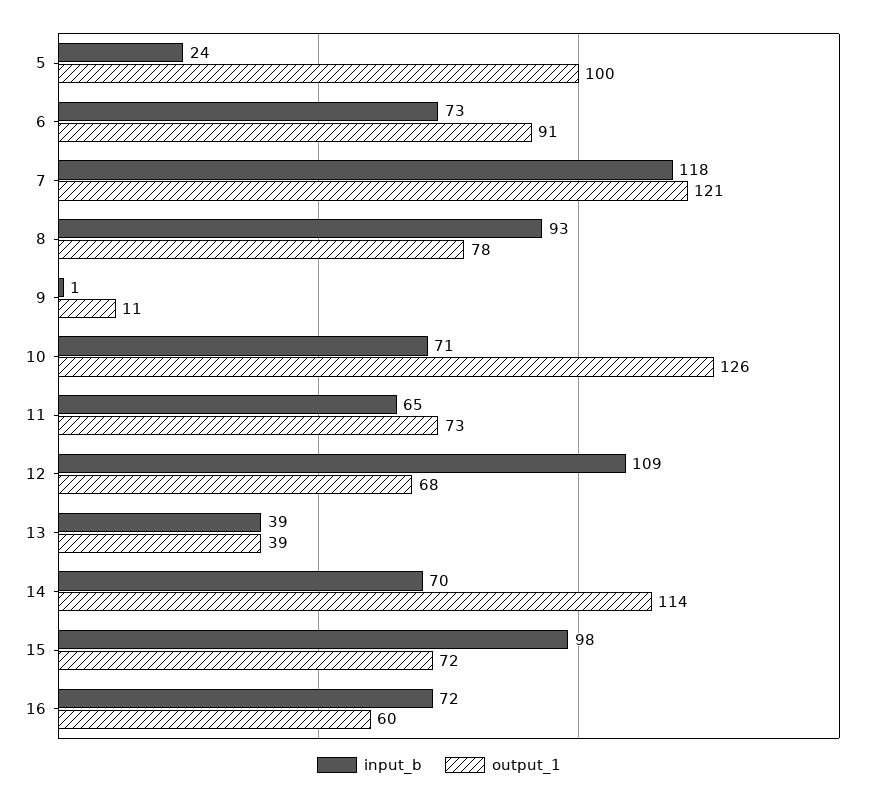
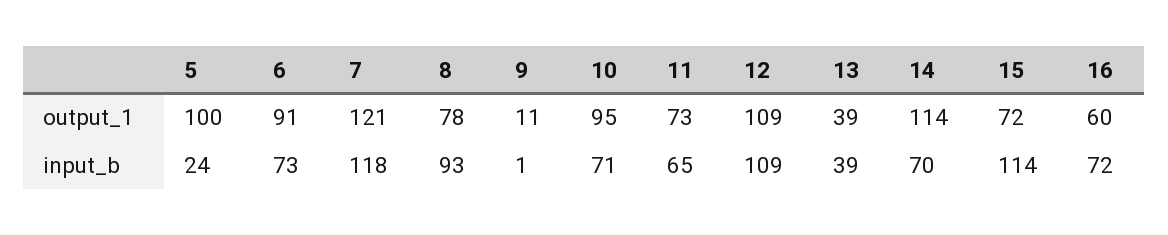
output_1, 10: 126 -> 95
output_1, 12: 68 -> 109
input_b, 15: 98 -> 114

